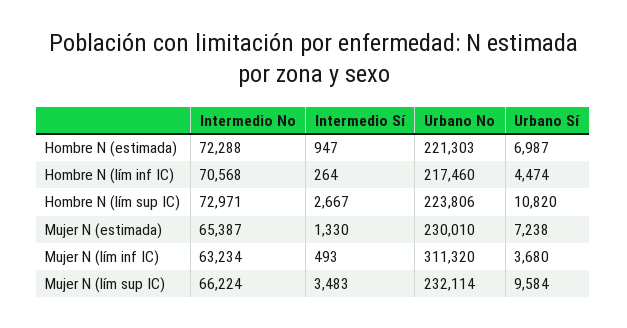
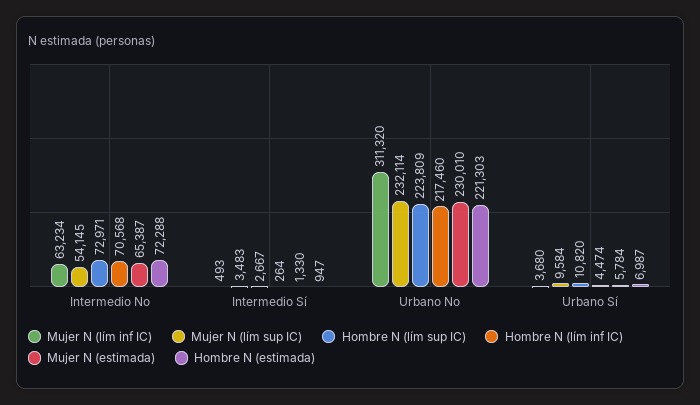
Hombre N (lím sup IC), Urbano No: 223806 -> 223809
Mujer N (estimada), Urbano Sí: 7238 -> 5784
Mujer N (lím sup IC), Intermedio No: 66224 -> 54145

